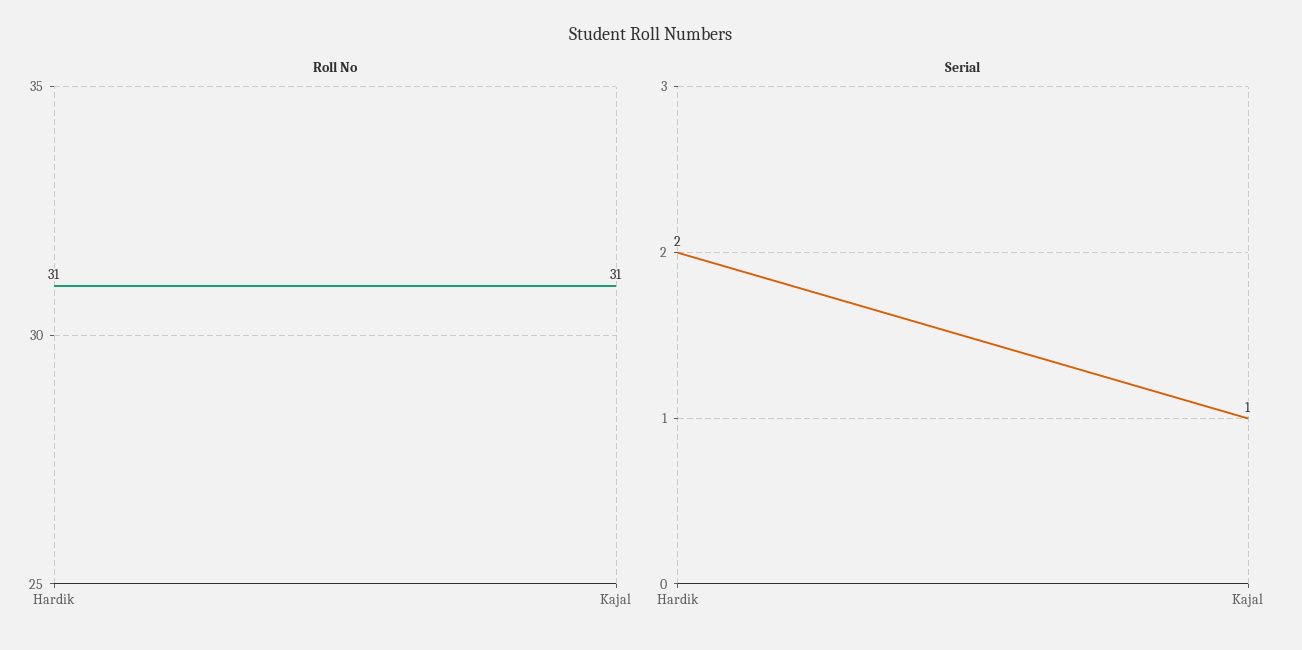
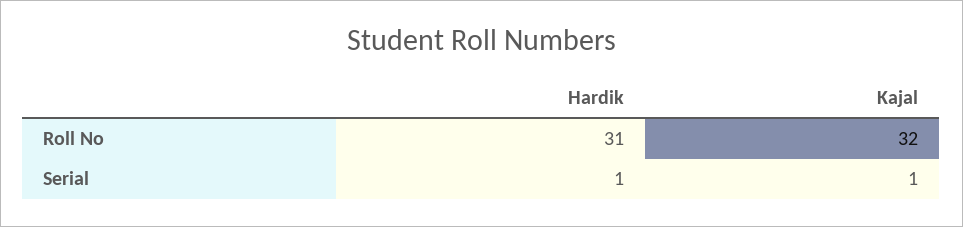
Roll No, Kajal: 31 -> 32
Serial, Hardik: 2 -> 1

